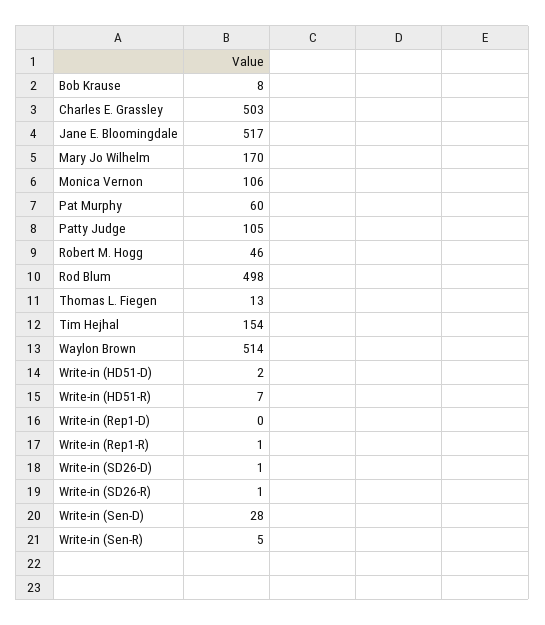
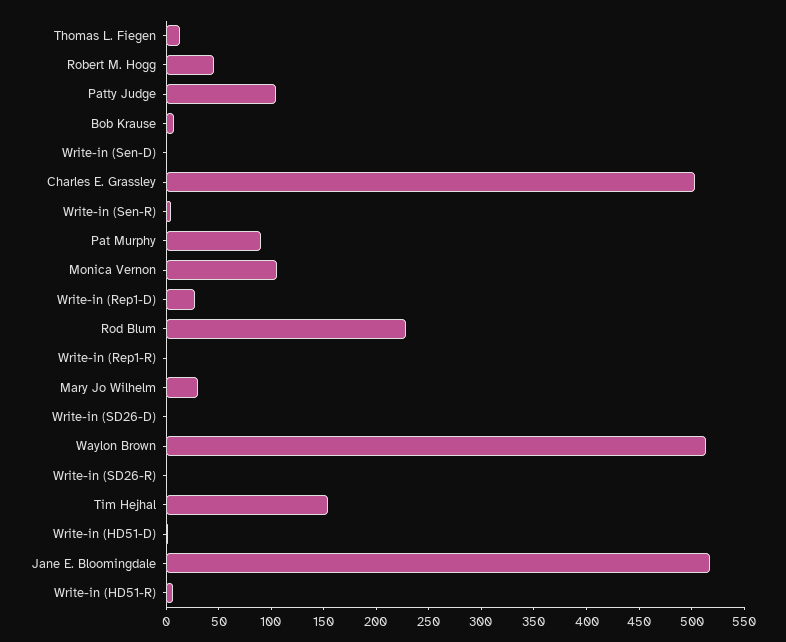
Mary Jo Wilhelm: 170 -> 30
Pat Murphy: 60 -> 90
Rod Blum: 498 -> 230
Write-in (Rep1-D): 0 -> 30
Write-in (Sen-D): 28 -> 0

